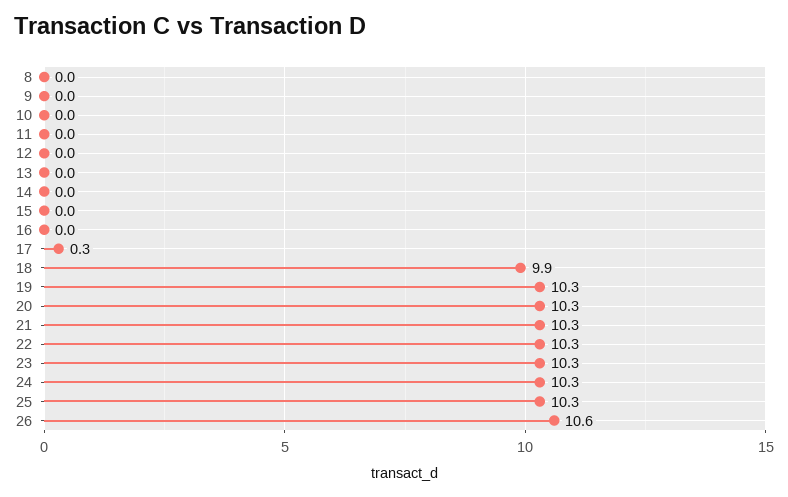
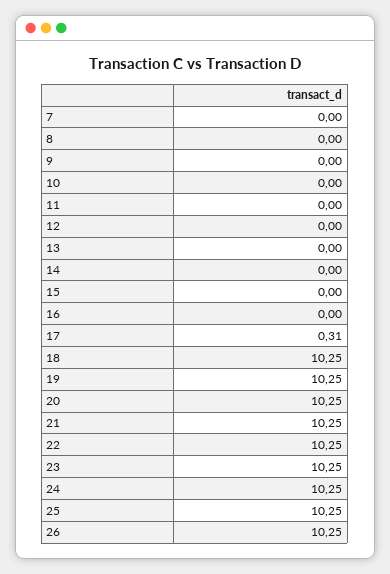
18: 9.9 -> 10.25
26: 10.6 -> 10.25
7: none -> 0

